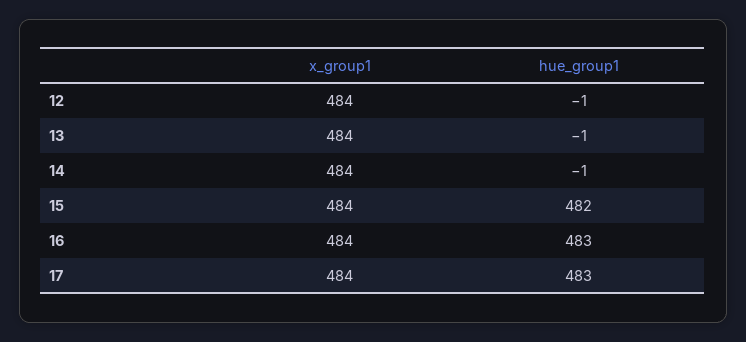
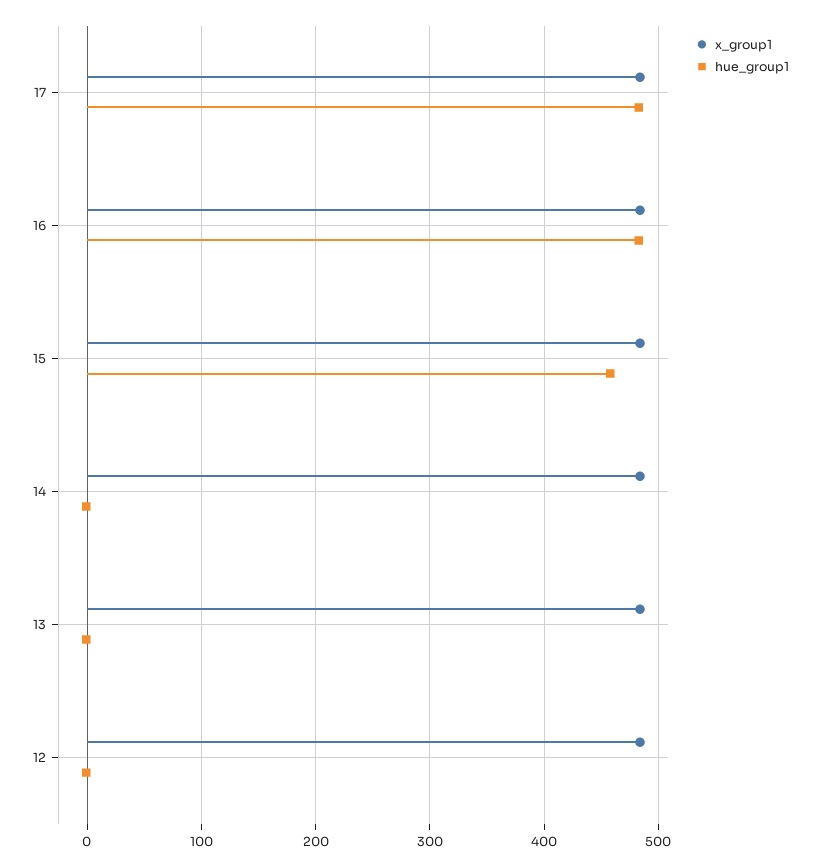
hue_group1, 15: 482 -> 460

